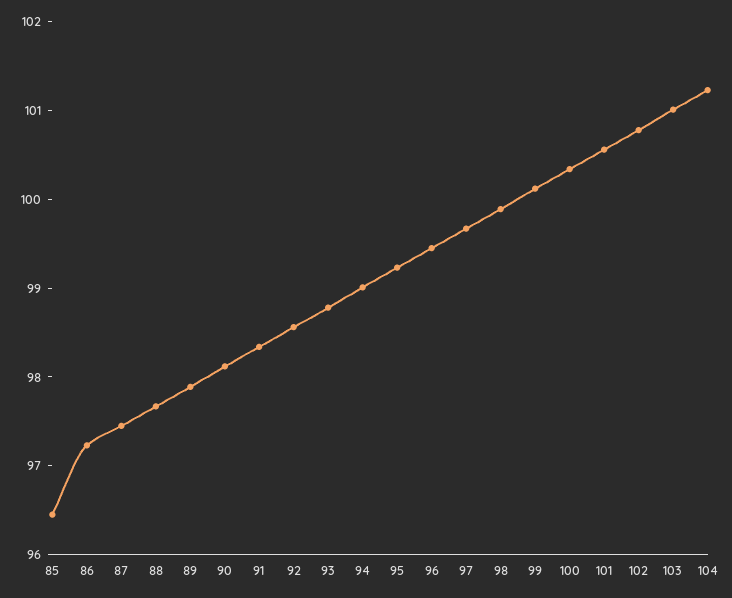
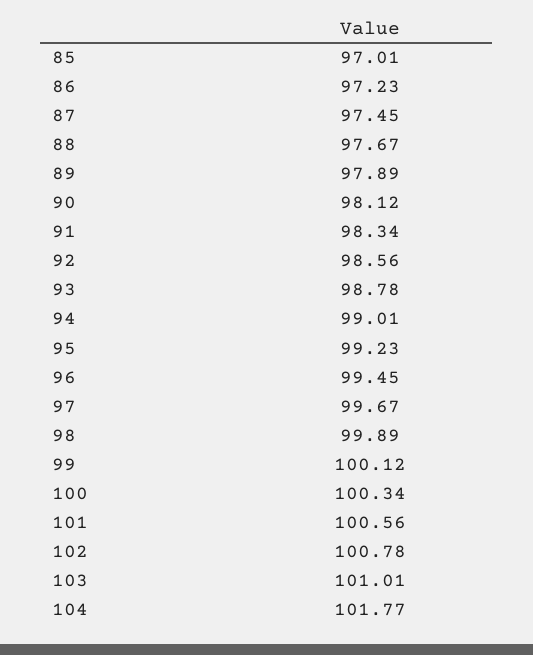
85: 96.4 -> 97.01
104: 101.2 -> 101.77

